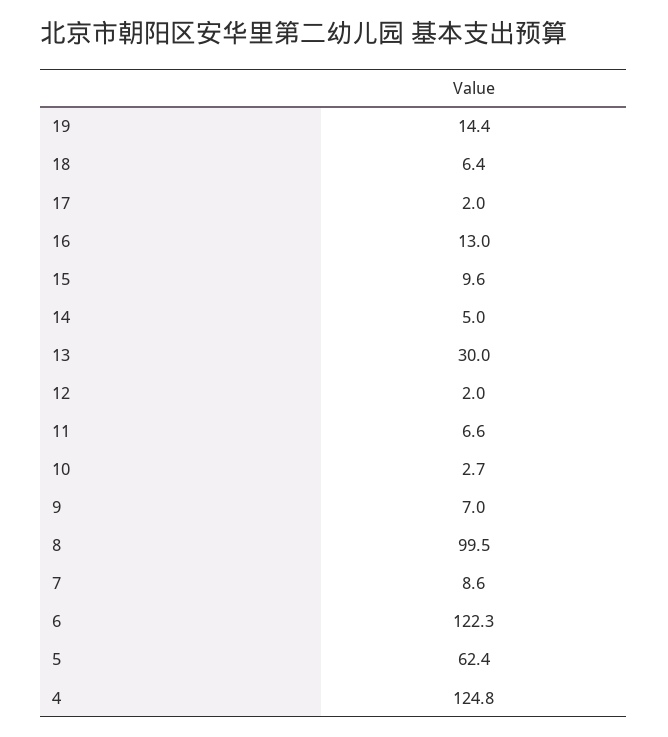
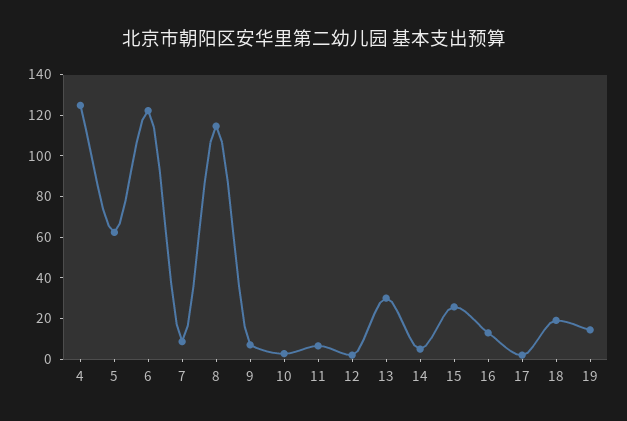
18: 6.4 -> 20
15: 9.6 -> 25
8: 99.5 -> 115

